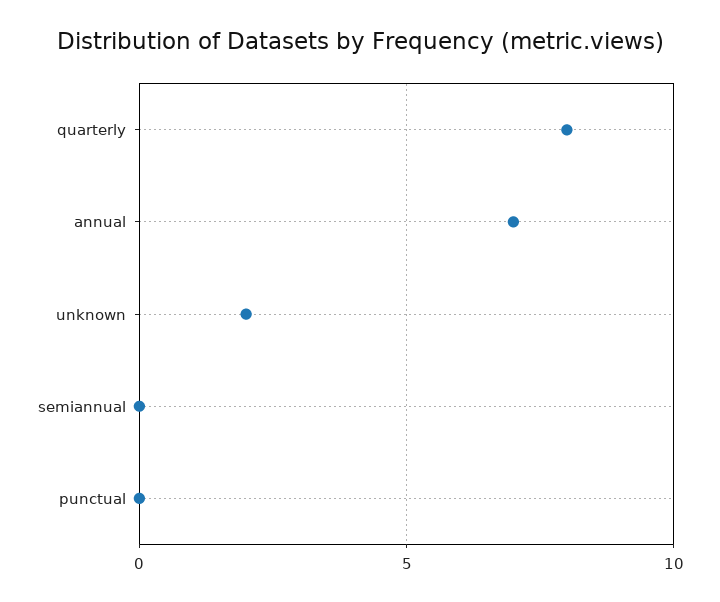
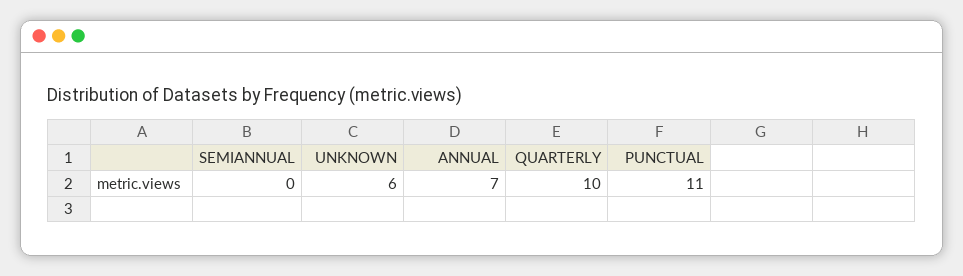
quarterly: 8 -> 10
unknown: 2 -> 6
punctual: 0 -> 11

